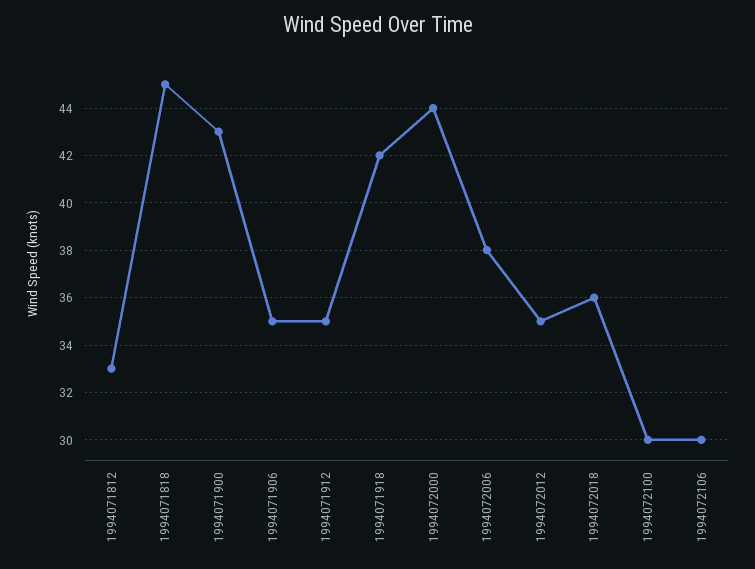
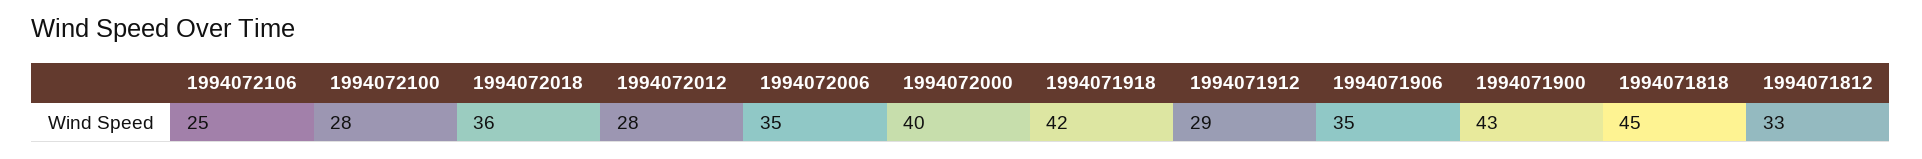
1994071912: 35 -> 29
1994072000: 44 -> 40
1994072006: 38 -> 35
1994072012: 35 -> 28
1994072100: 30 -> 28
1994072106: 30 -> 25

